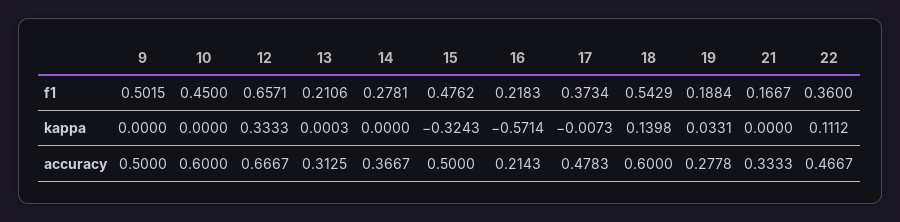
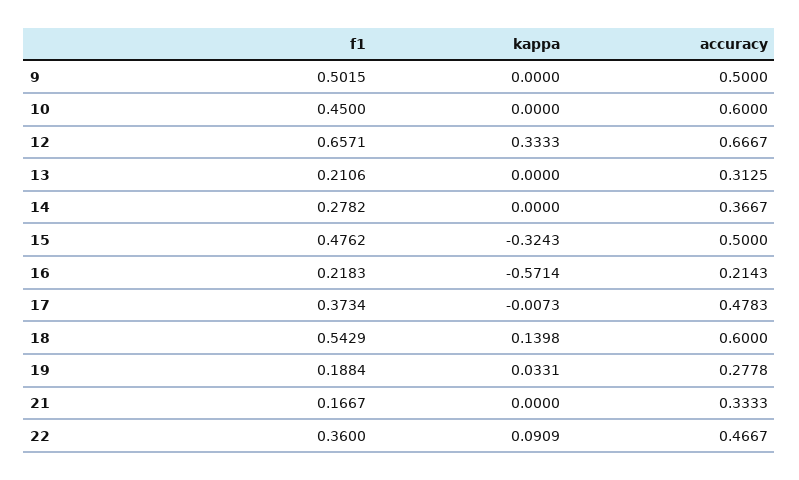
14, f1: 0.2781 -> 0.2782
13, kappa: 0.0003 -> 0
22, kappa: 0.1112 -> 0.0909

